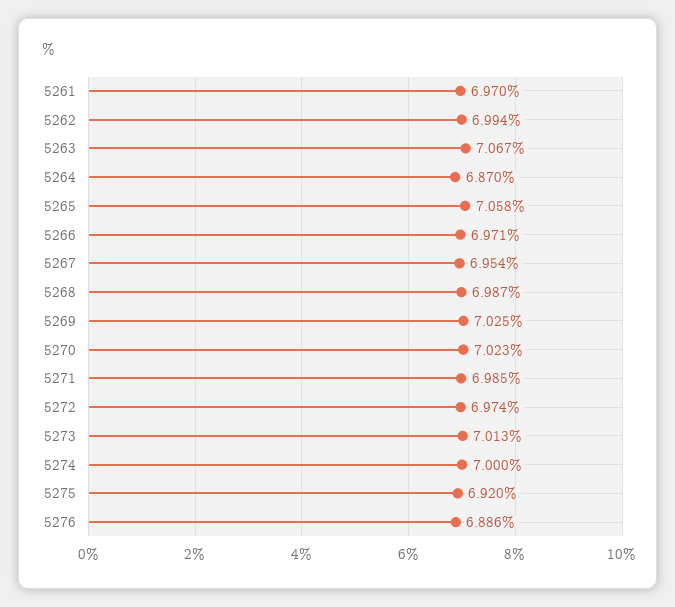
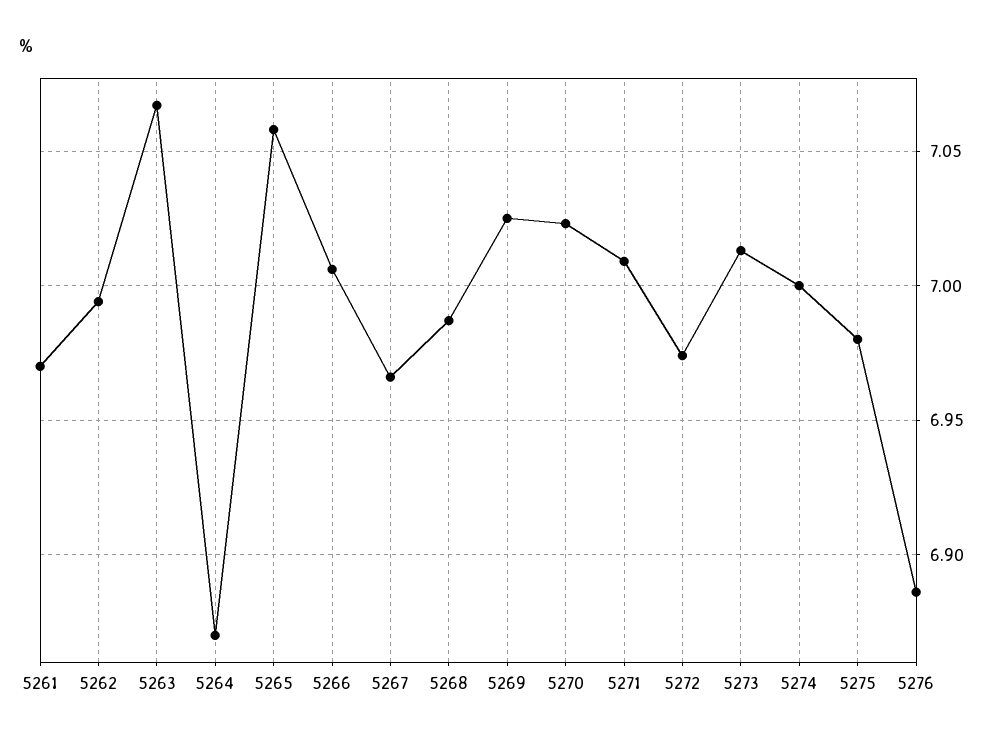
5266: 6.971 -> 7.005
5267: 6.954 -> 6.965
5271: 6.985 -> 7.01
5275: 6.92 -> 6.98

